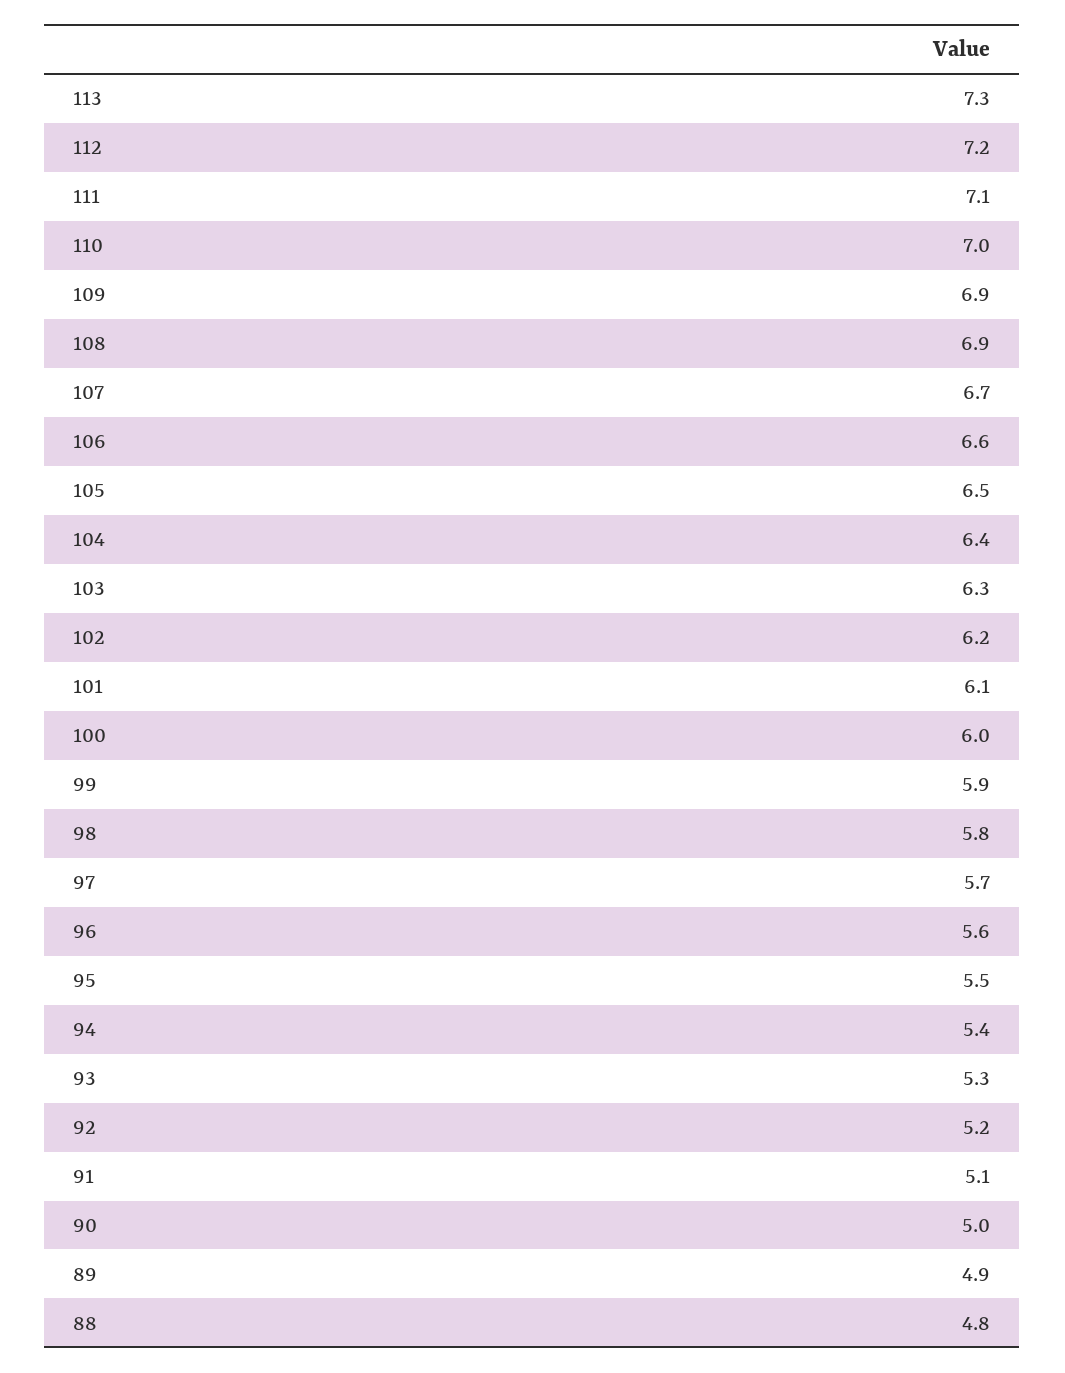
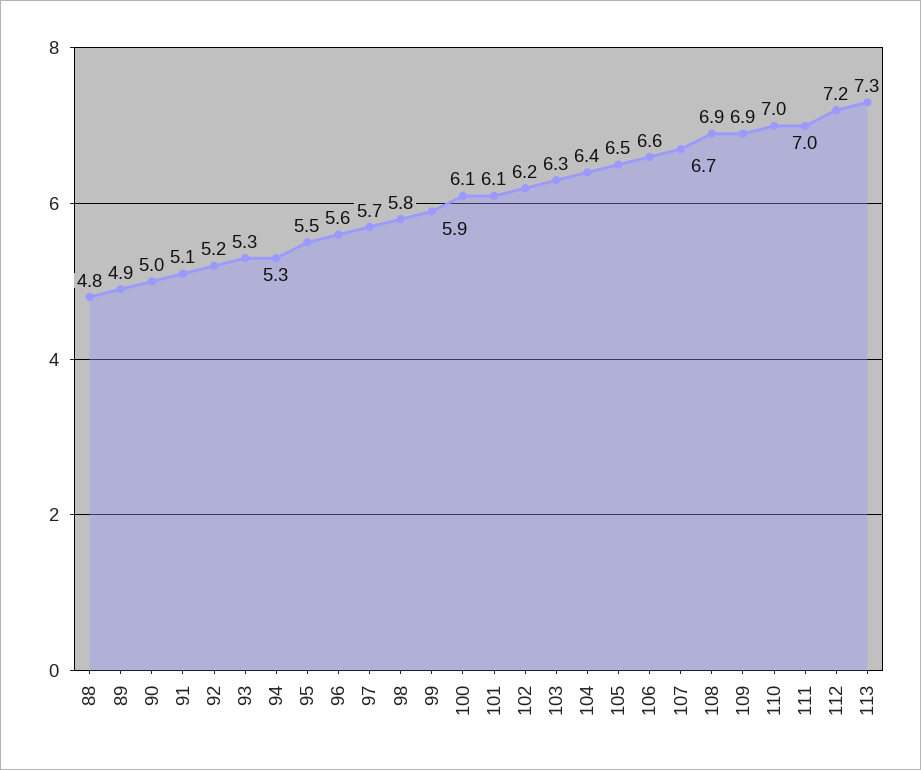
111: 7.1 -> 7
100: 6 -> 6.1
94: 5.4 -> 5.3

